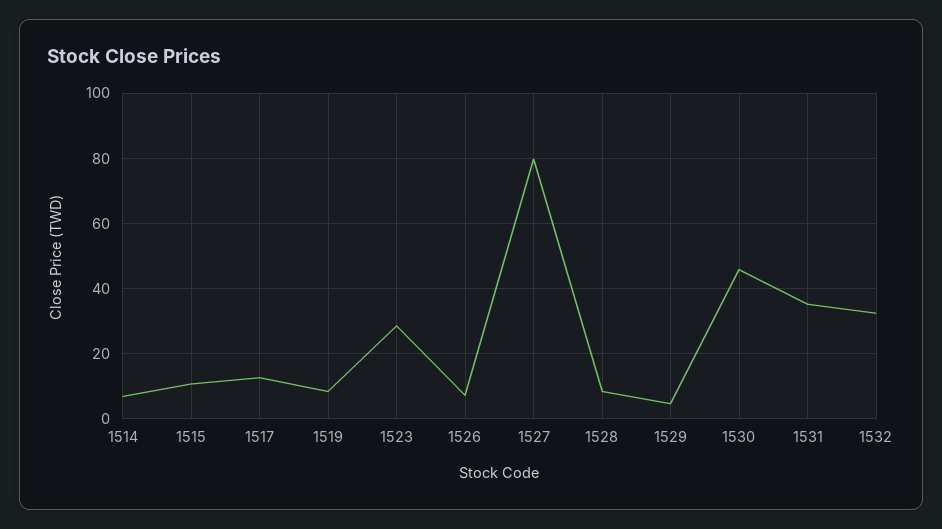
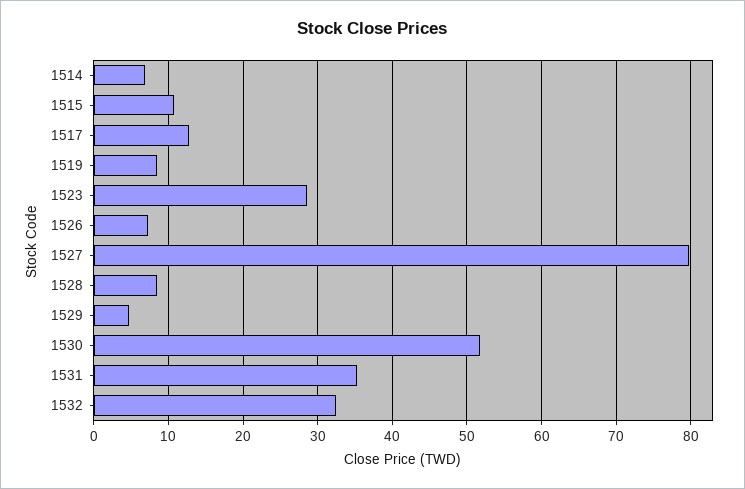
1530: 46 -> 52

